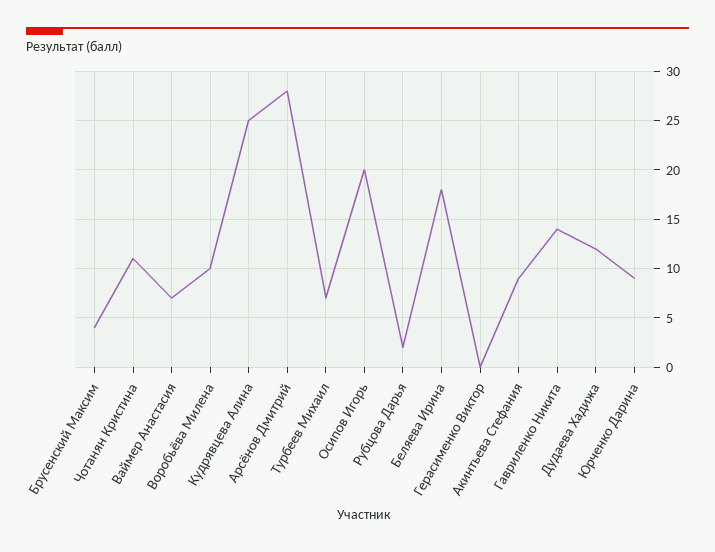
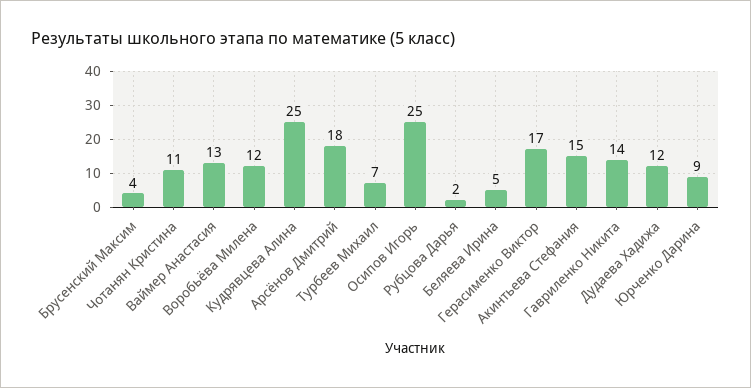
Ваймер Анастасия: 7 -> 13
Воробьёва Милена: 10 -> 12
Арсёнов Дмитрий: 28 -> 18
Осипов Игорь: 20 -> 25
Беляева Ирина: 18 -> 5
Герасименко Виктор: 0 -> 17
Акинтьева Стефания: 9 -> 15

